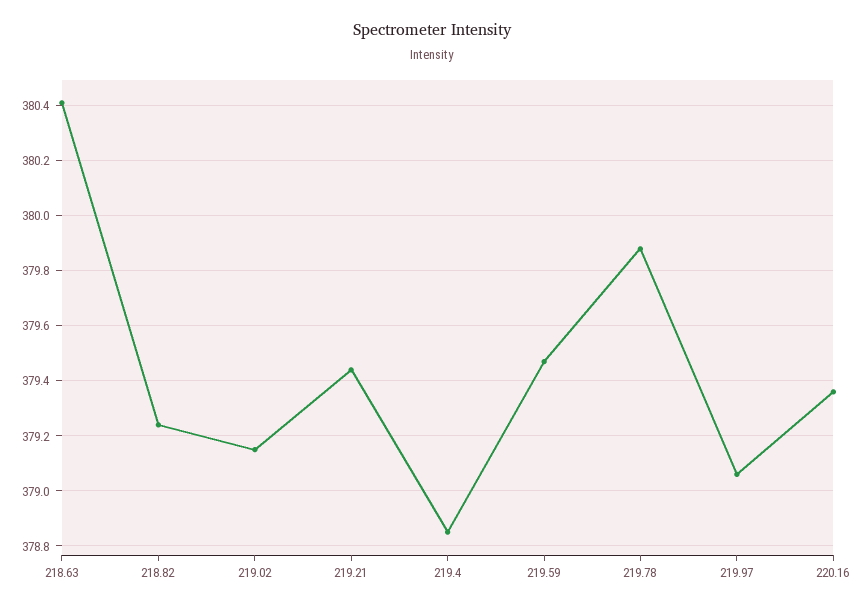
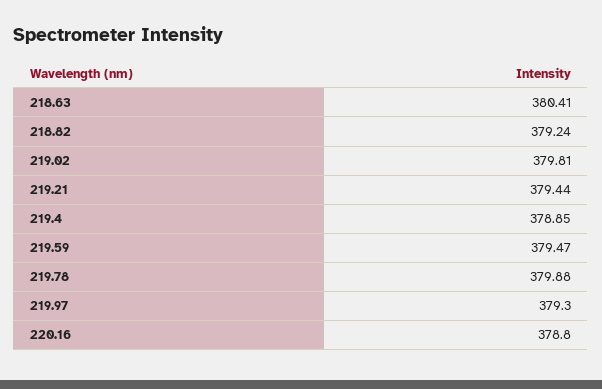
219.02: 379.15 -> 379.81
219.97: 379.05 -> 379.3
220.16: 379.35 -> 378.8

